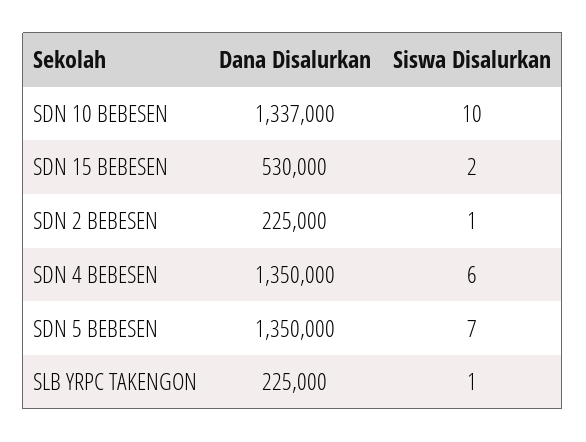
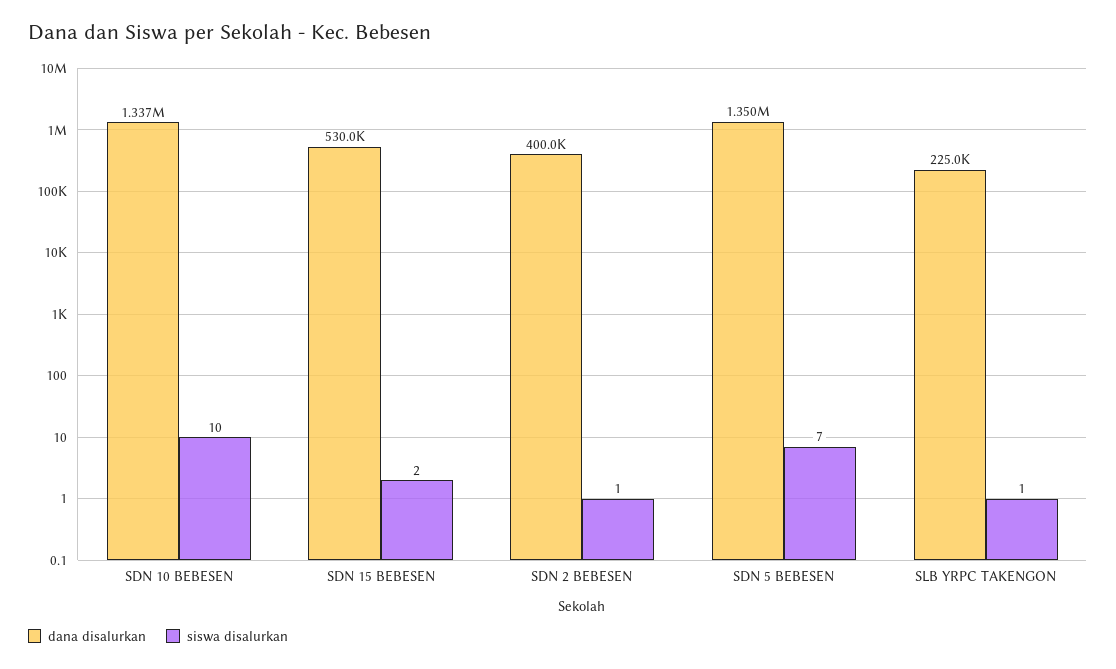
Dana Disalurkan, SDN 2 BEBESEN: 225000 -> 400000
Dana Disalurkan, SDN 4 BEBESEN: 1350000 -> none
Siswa Disalurkan, SDN 4 BEBESEN: 6 -> none

